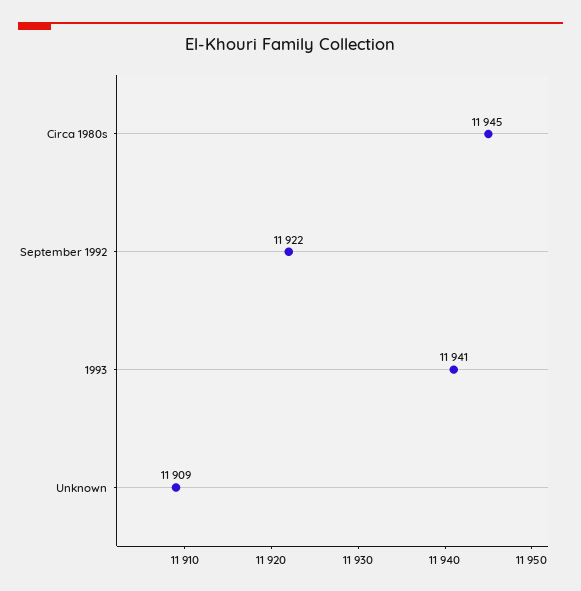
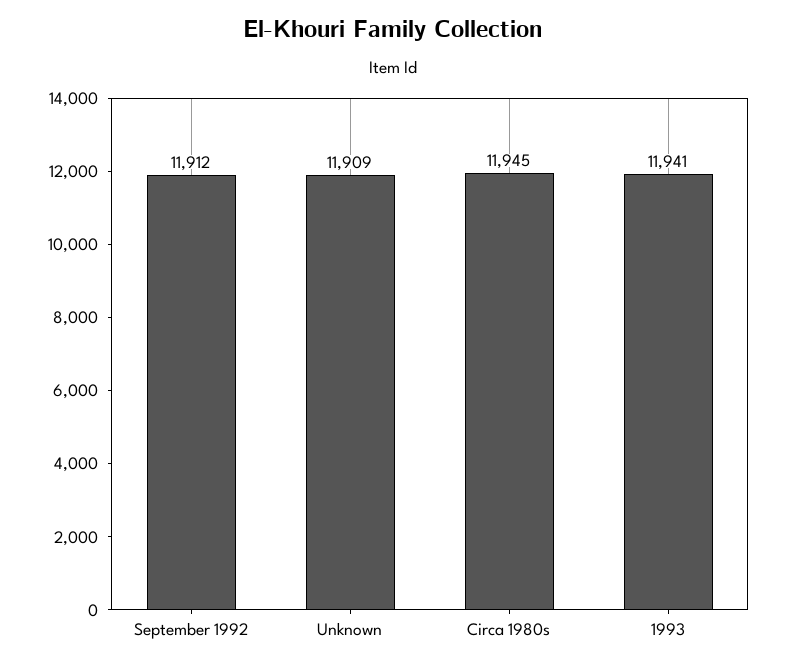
September 1992: 11922 -> 11912

